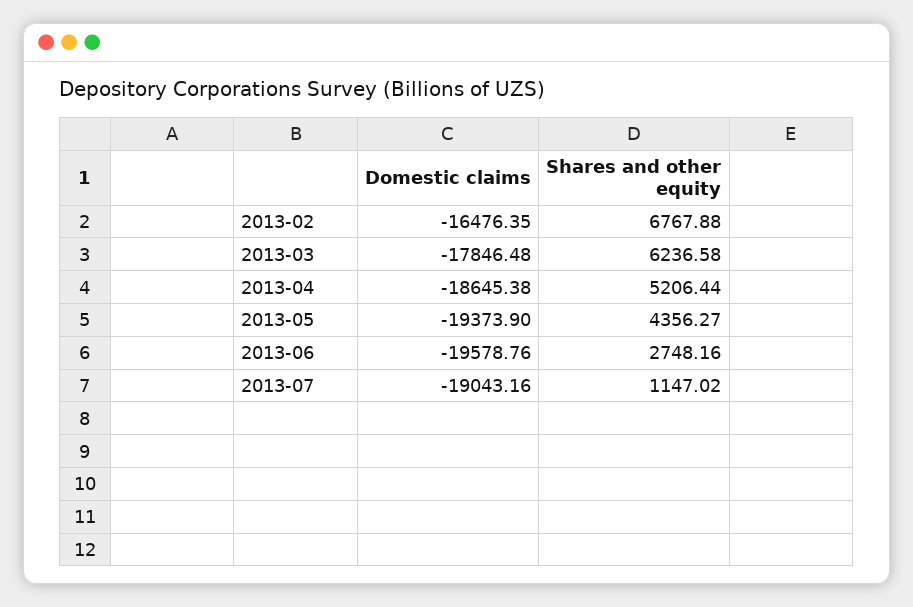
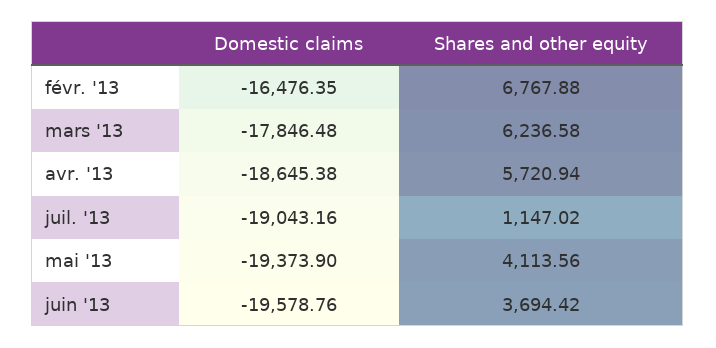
Shares and other equity, 2013-04: 5206.44 -> 5720.94
Shares and other equity, 2013-05: 4356.27 -> 4113.56
Shares and other equity, 2013-06: 2748.16 -> 3694.42

